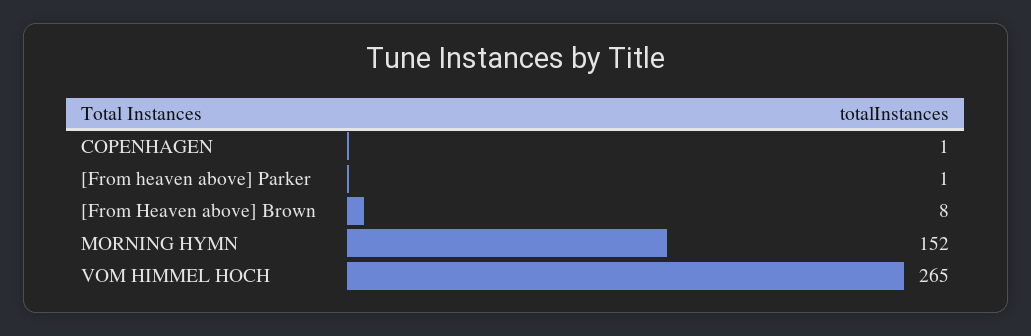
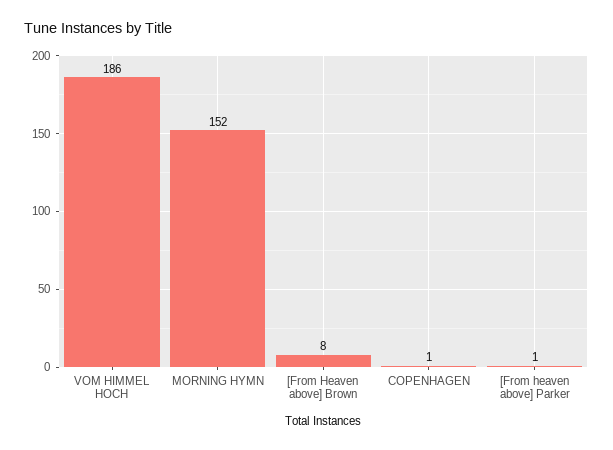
VOM HIMMEL HOCH: 265 -> 186

